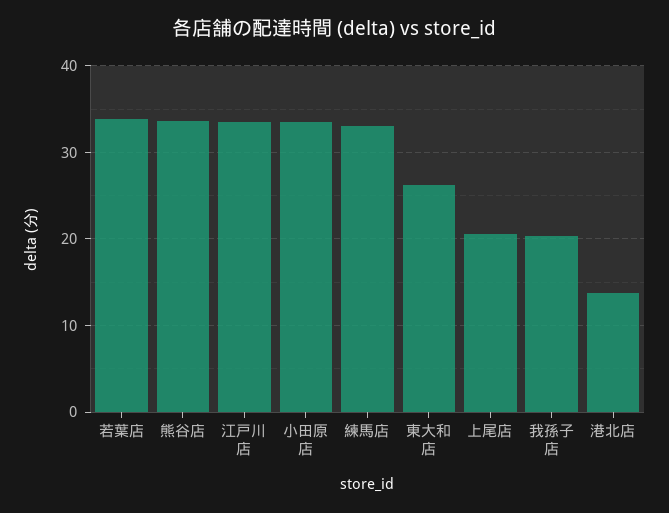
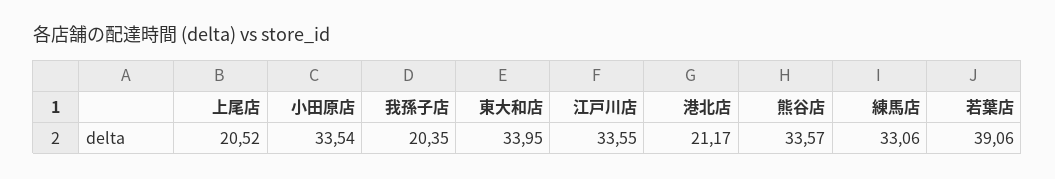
若葉店: 34 -> 39.06
東大和店: 26 -> 33.95
港北店: 14 -> 21.17

